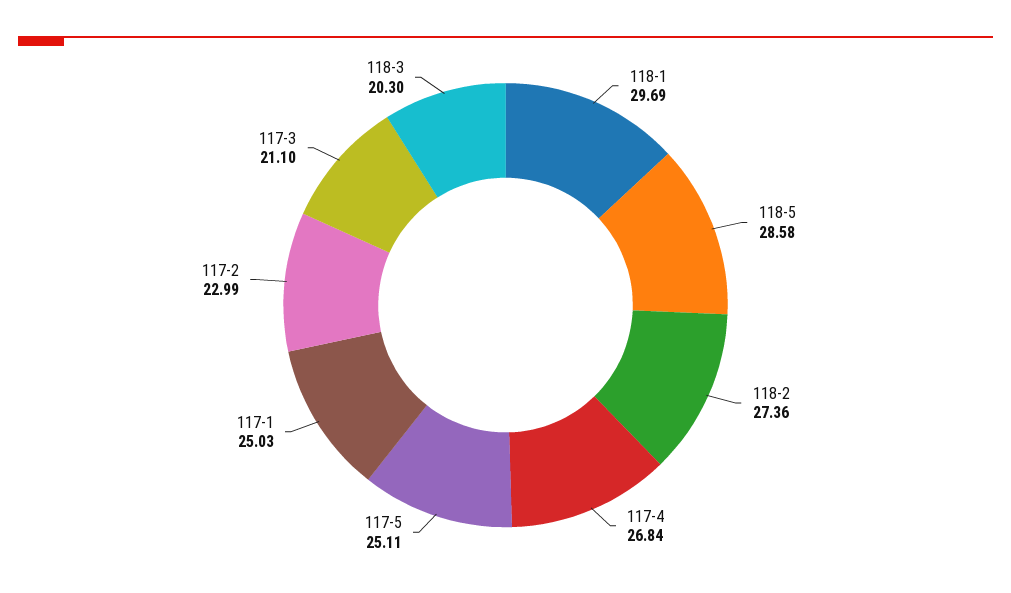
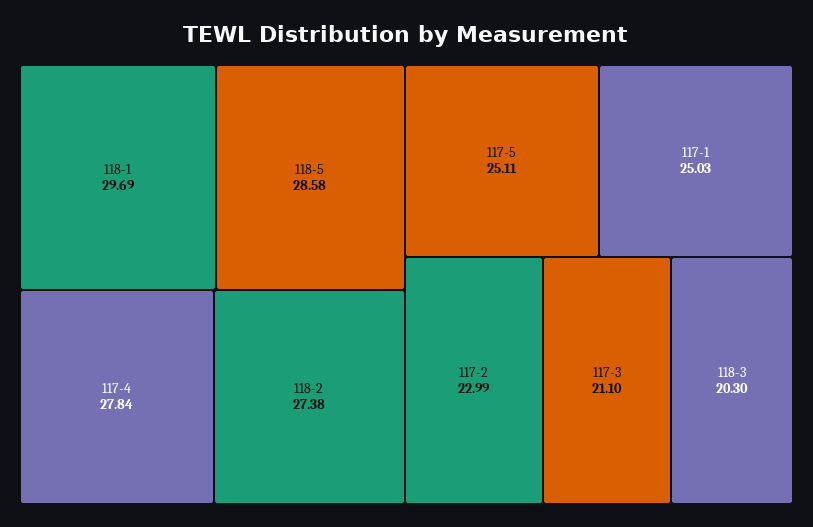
118-2: 27.36 -> 27.38
117-4: 26.84 -> 27.84

